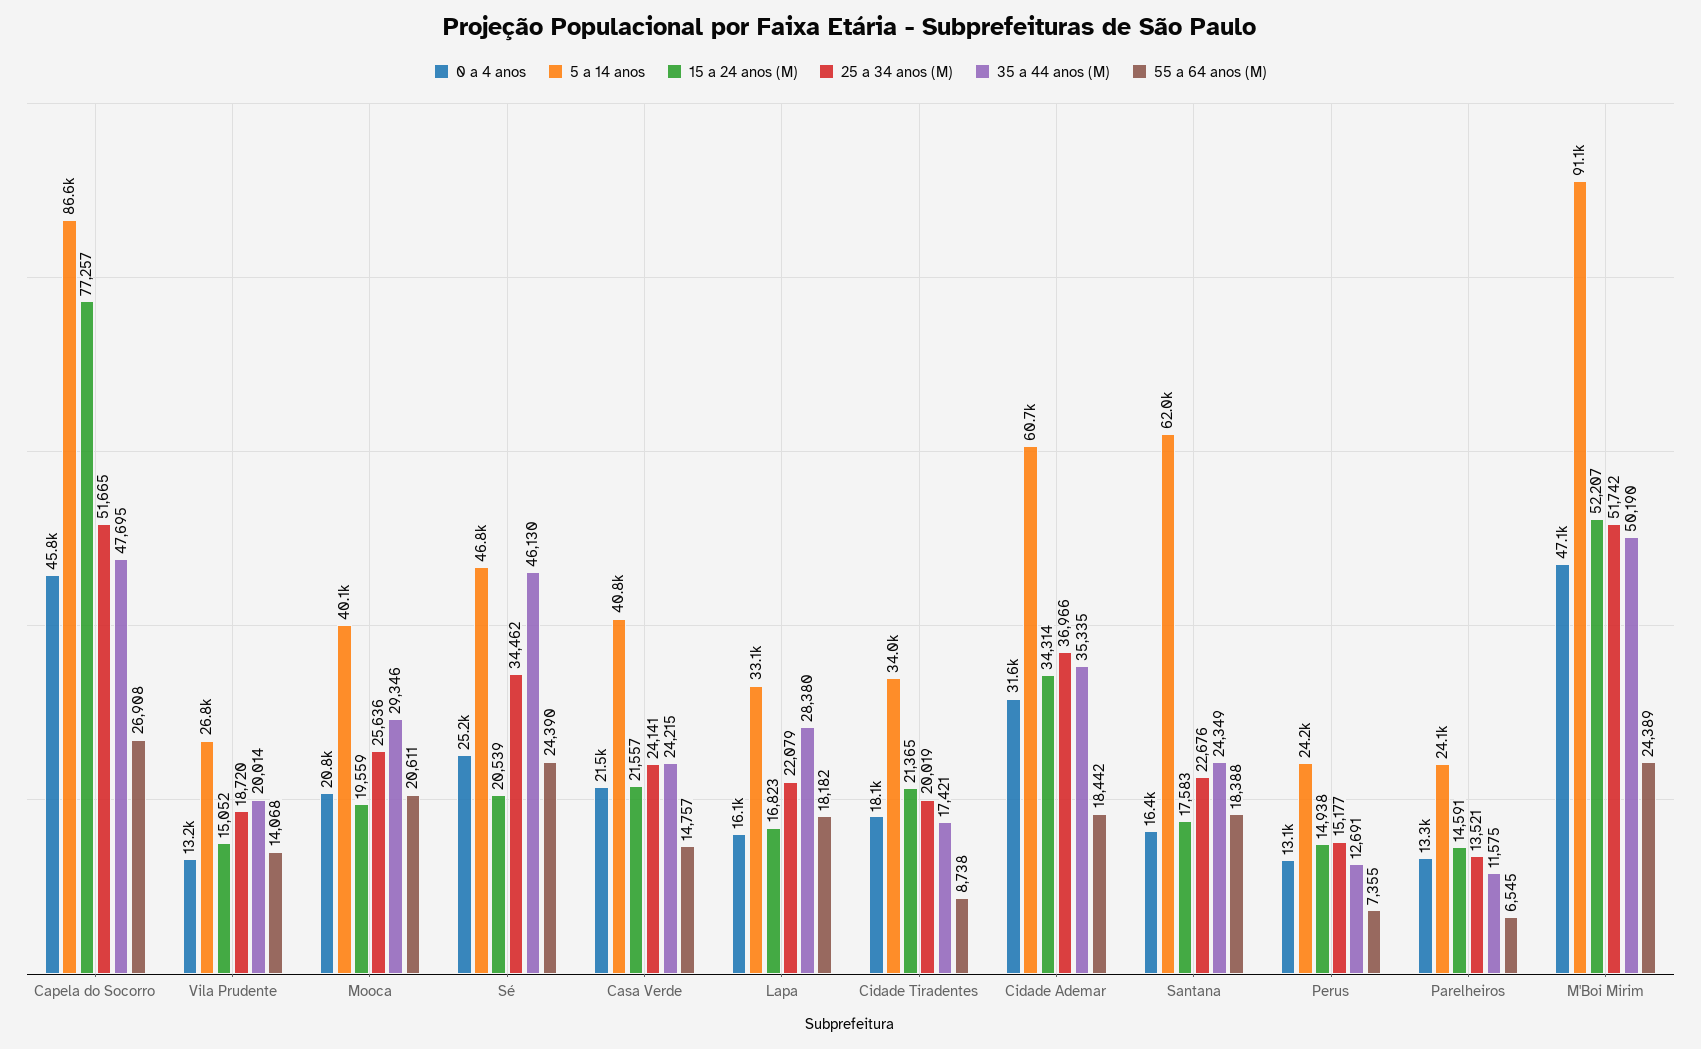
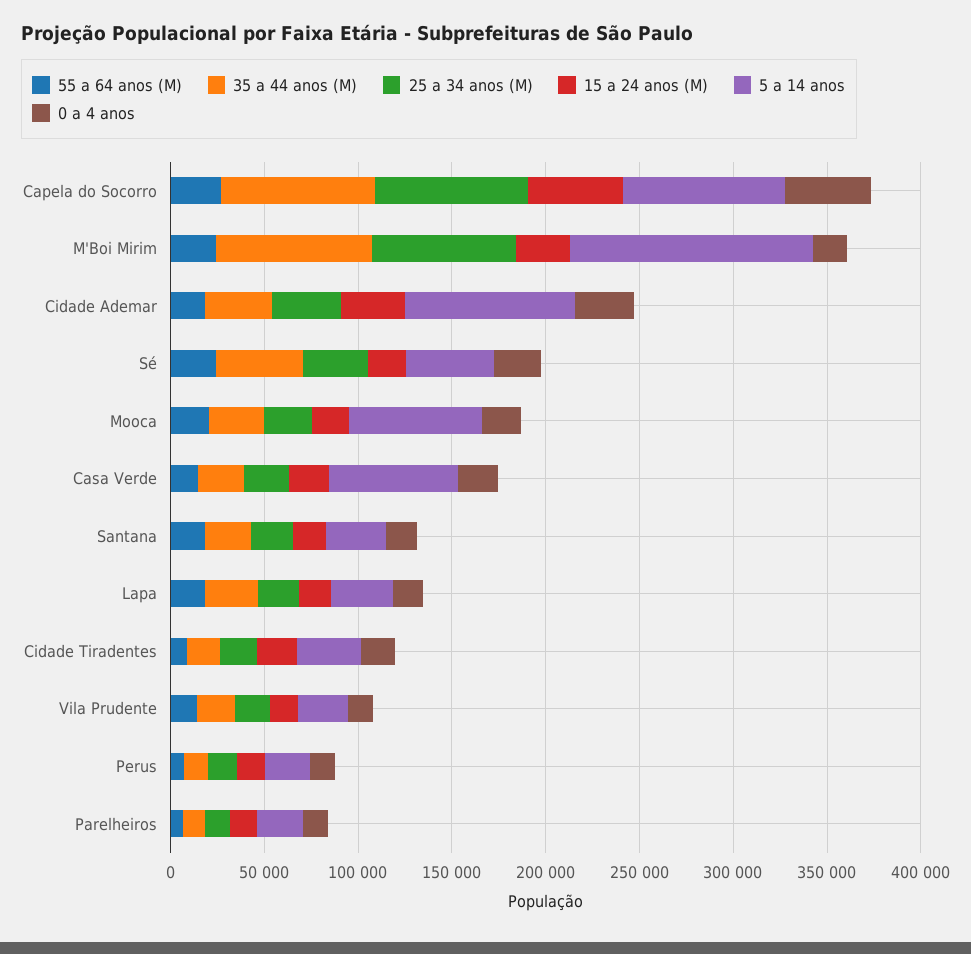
15 a 24 anos (M), Capela do Socorro: 77257 -> 50000
25 a 34 anos (M), Capela do Socorro: 51665 -> 80000
35 a 44 anos (M), Capela do Socorro: 47695 -> 80000
5 a 14 anos, Mooca: 40100 -> 70000
5 a 14 anos, Casa Verde: 40800 -> 70000
5 a 14 anos, Cidade Ademar: 60700 -> 90000
5 a 14 anos, Santana: 62000 -> 30000
0 a 4 anos, M'Boi Mirim: 47100 -> 20000
5 a 14 anos, M'Boi Mirim: 91100 -> 130000
15 a 24 anos (M), M'Boi Mirim: 52207 -> 30000
25 a 34 anos (M), M'Boi Mirim: 51742 -> 80000
35 a 44 anos (M), M'Boi Mirim: 50190 -> 80000

